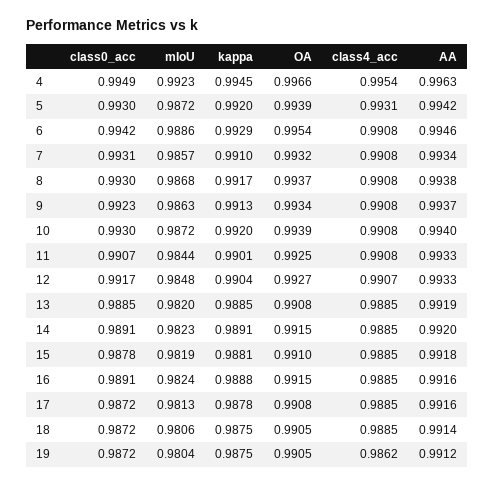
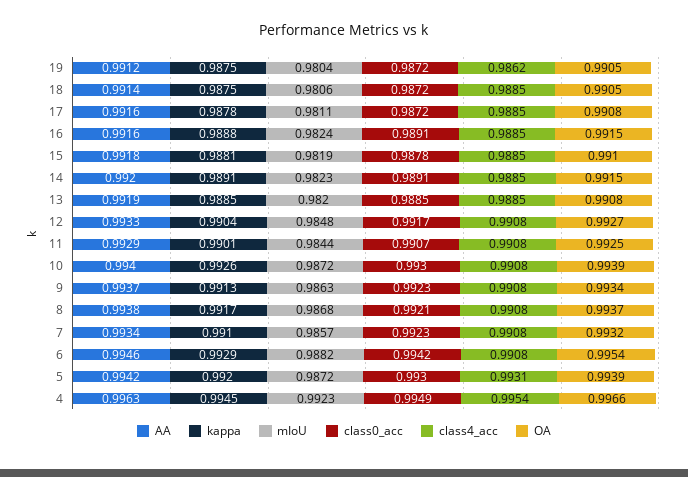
mIoU, 6: 0.9886 -> 0.9882
class0_acc, 7: 0.9931 -> 0.9923
class0_acc, 8: 0.993 -> 0.9921
kappa, 10: 0.992 -> 0.9926
AA, 11: 0.9933 -> 0.9929
class4_acc, 12: 0.9907 -> 0.9908
mIoU, 17: 0.9813 -> 0.9811

